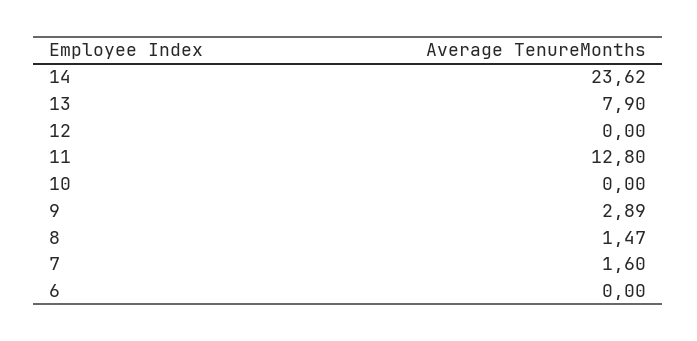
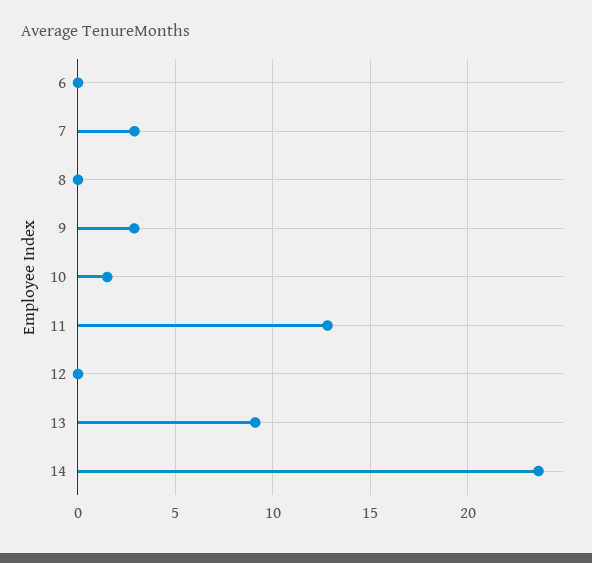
13: 7.9 -> 9
10: 0 -> 1.5
8: 1.47 -> 0
7: 1.6 -> 3

